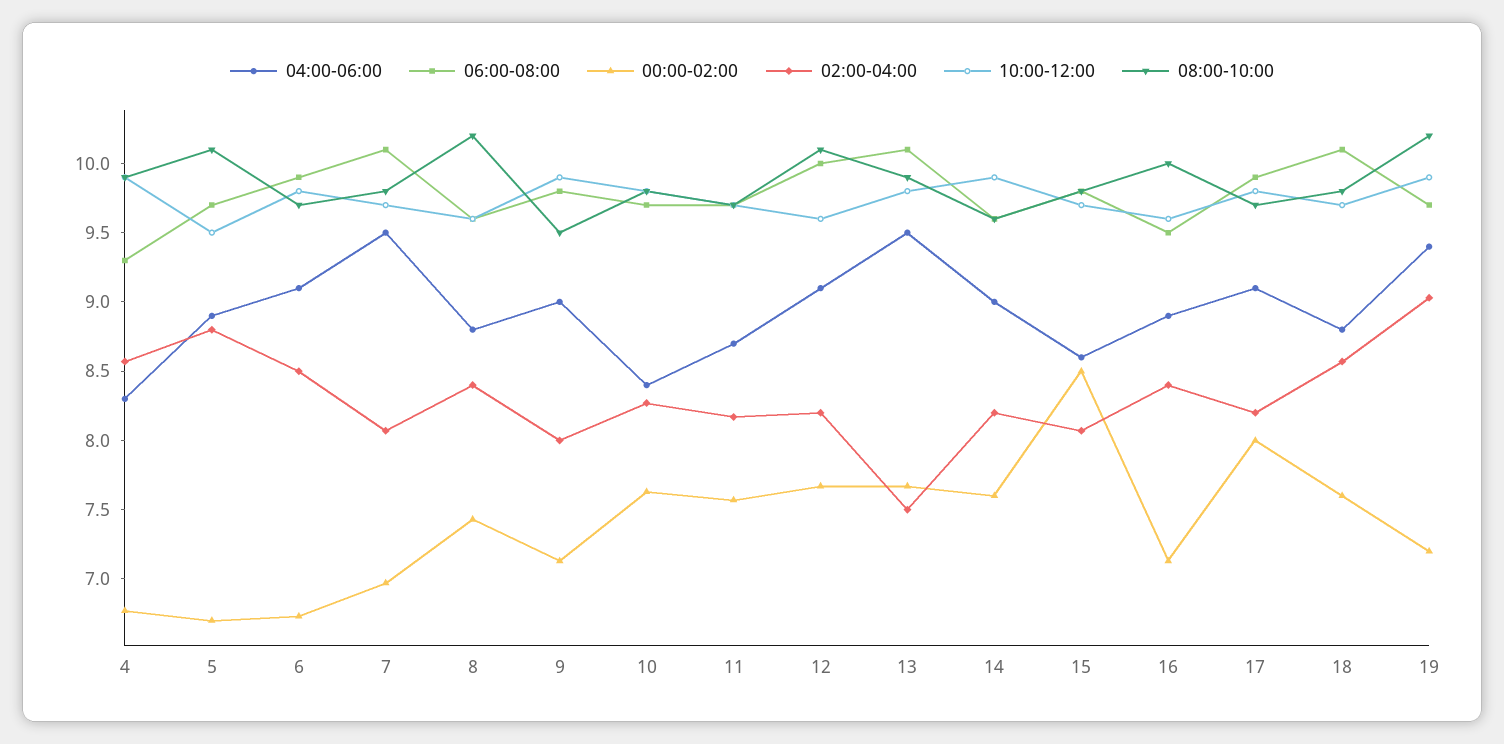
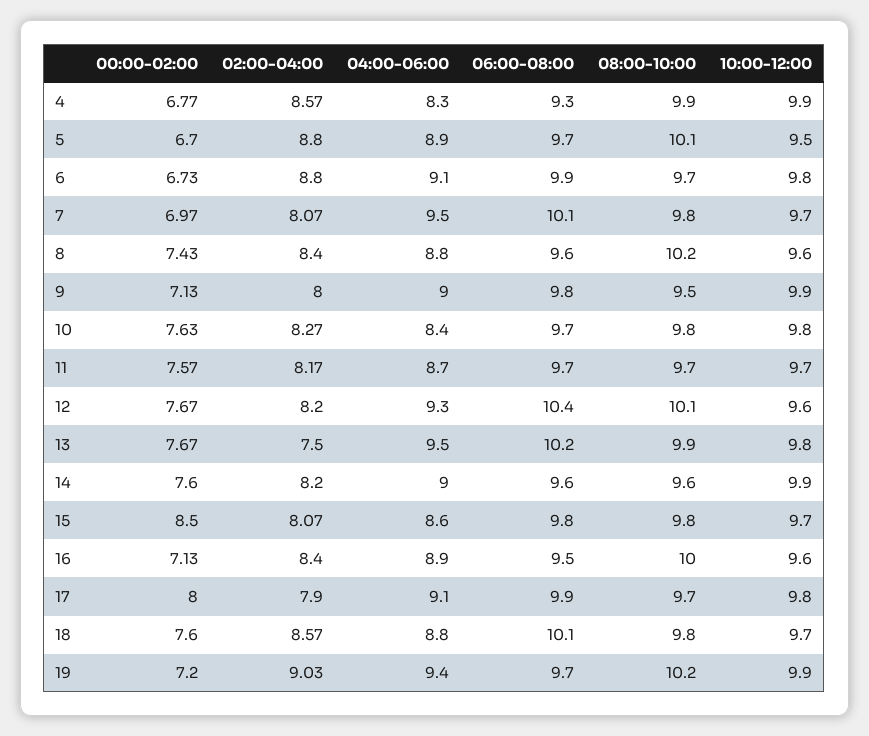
02:00-04:00, 6: 8.5 -> 8.8
04:00-06:00, 12: 9.1 -> 9.3
06:00-08:00, 12: 10 -> 10.4
06:00-08:00, 13: 10.1 -> 10.2
02:00-04:00, 17: 8.2 -> 7.9

